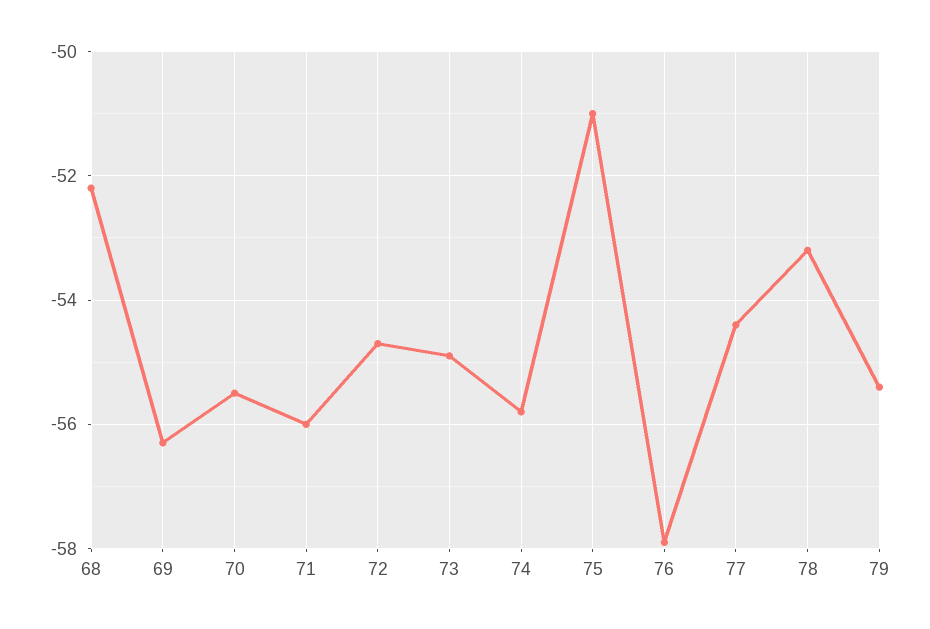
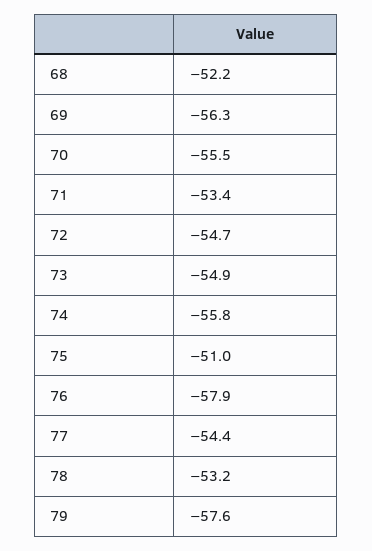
71: -56 -> -53.4
79: -55.5 -> -57.6

